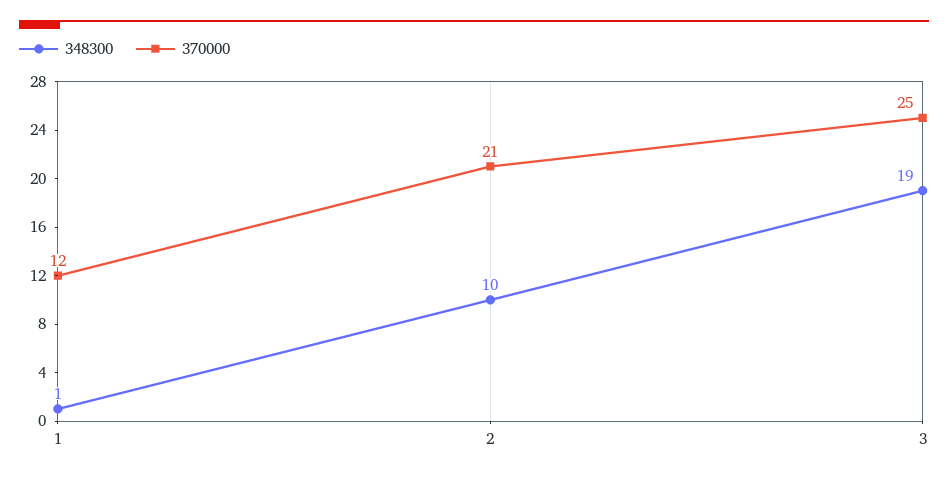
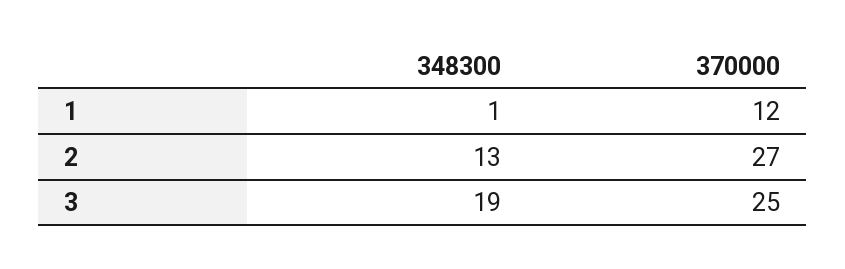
348300, 2: 10 -> 13
370000, 2: 21 -> 27

